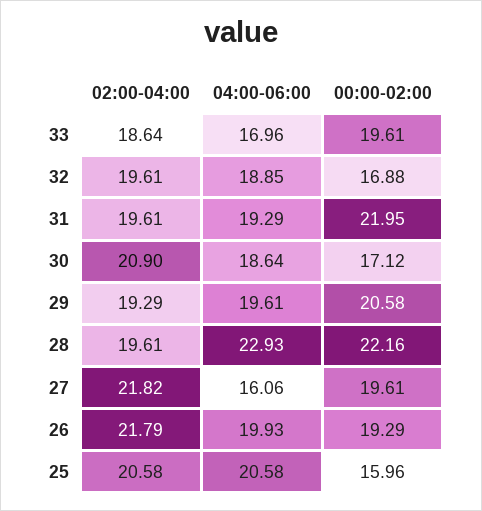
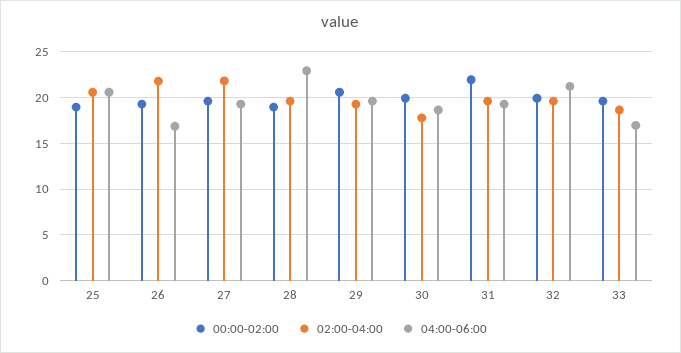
04:00-06:00, 32: 18.85 -> 21
00:00-02:00, 32: 16.88 -> 20
02:00-04:00, 30: 20.9 -> 18
00:00-02:00, 30: 17.12 -> 20
00:00-02:00, 28: 22.16 -> 19
04:00-06:00, 27: 16.06 -> 19
04:00-06:00, 26: 19.93 -> 17
00:00-02:00, 25: 15.96 -> 19

